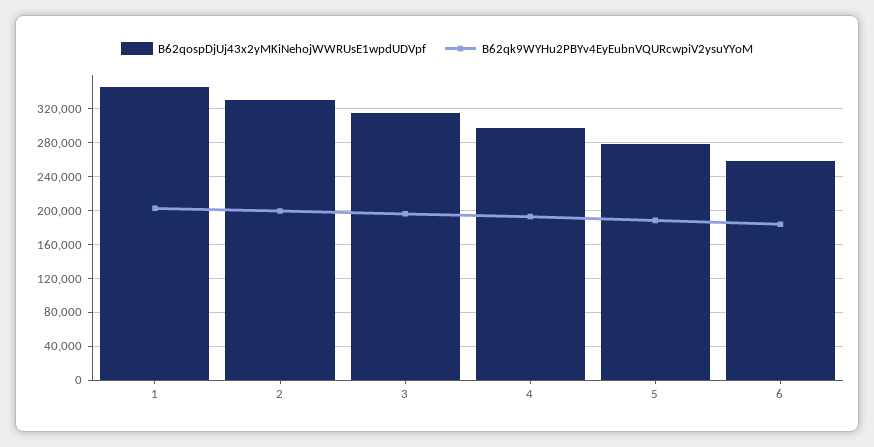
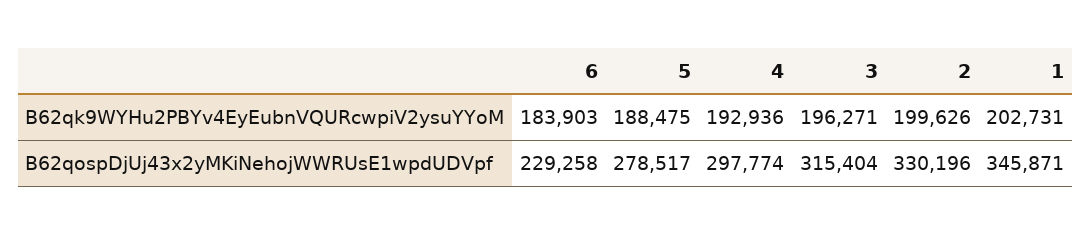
B62qospDjUj43x2yMKiNehojWWRUsE1wpdUDVpf, 6: 260000 -> 229258

